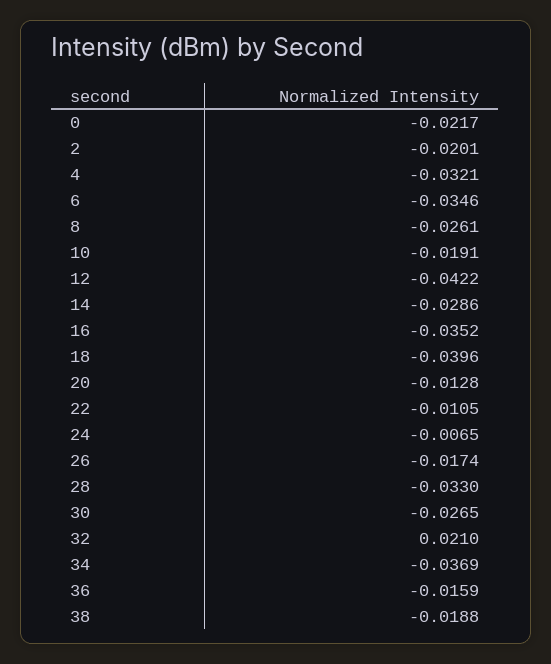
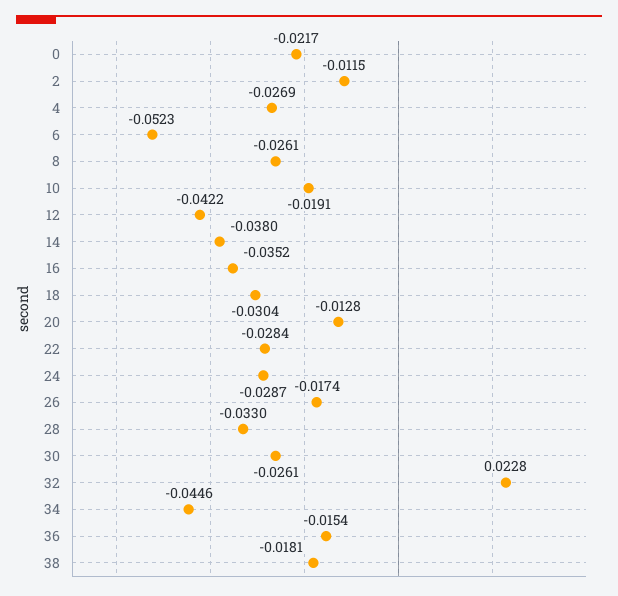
2: -0.0201 -> -0.0115
4: -0.0321 -> -0.0269
6: -0.0346 -> -0.0523
14: -0.0286 -> -0.038
18: -0.0396 -> -0.0304
22: -0.0105 -> -0.0284
24: -0.0065 -> -0.0287
30: -0.0265 -> -0.0261
32: 0.021 -> 0.0228
34: -0.0369 -> -0.0446
36: -0.0159 -> -0.0154
38: -0.0188 -> -0.0181

